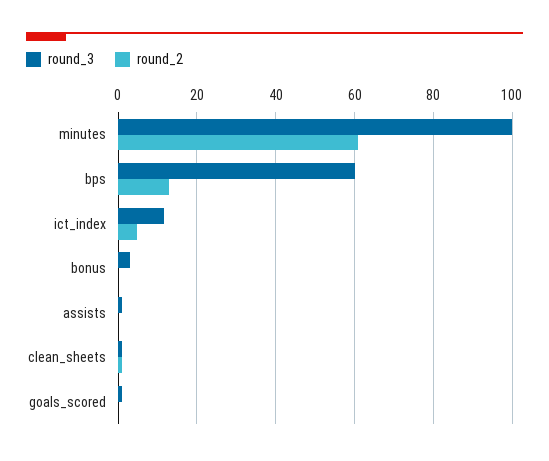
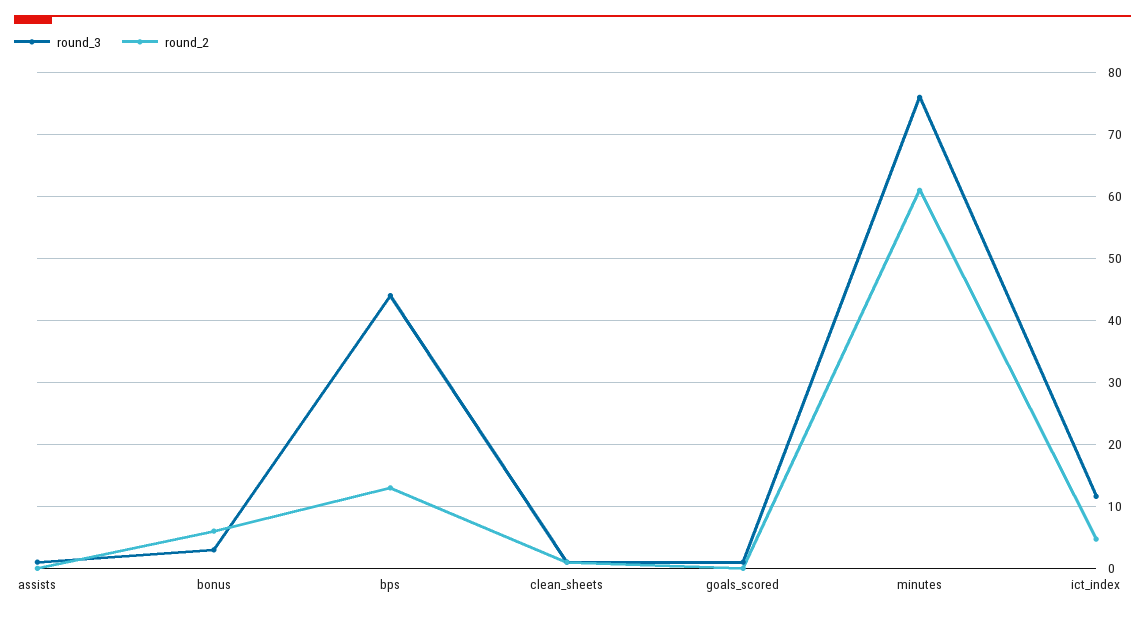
round_3, minutes: 100 -> 76
round_3, bps: 60 -> 44
round_2, bonus: 0 -> 6

